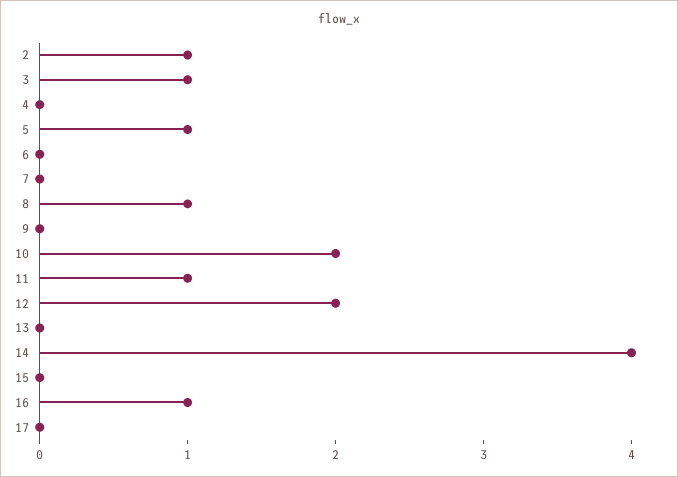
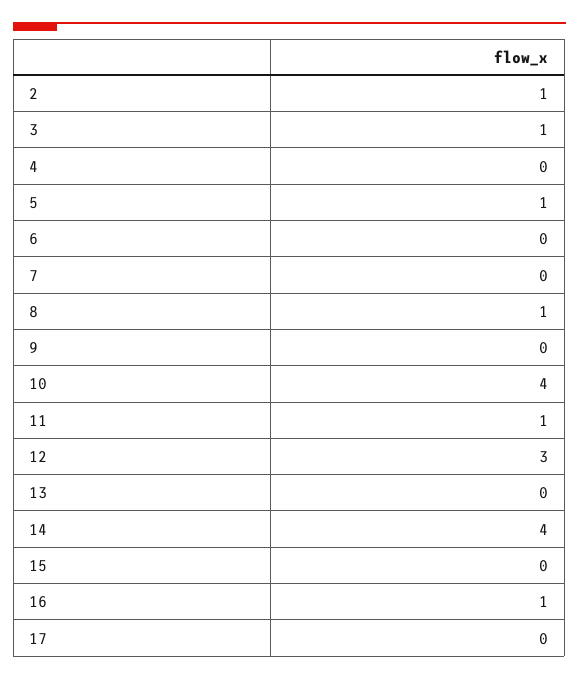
10: 2 -> 4
12: 2 -> 3

